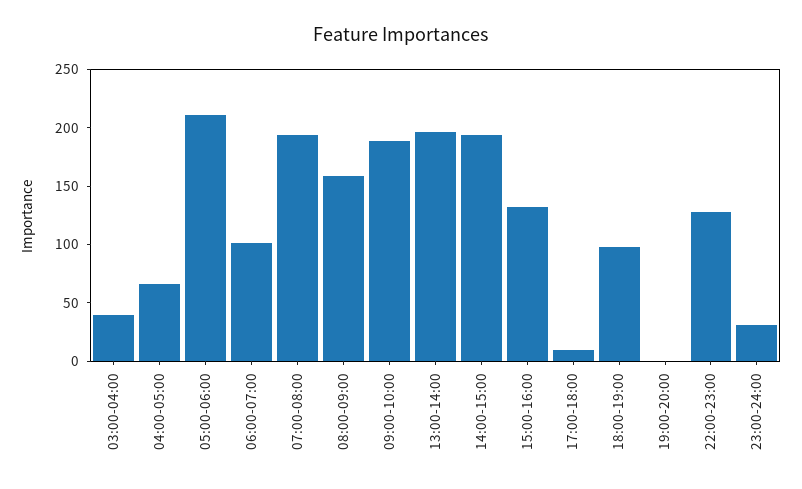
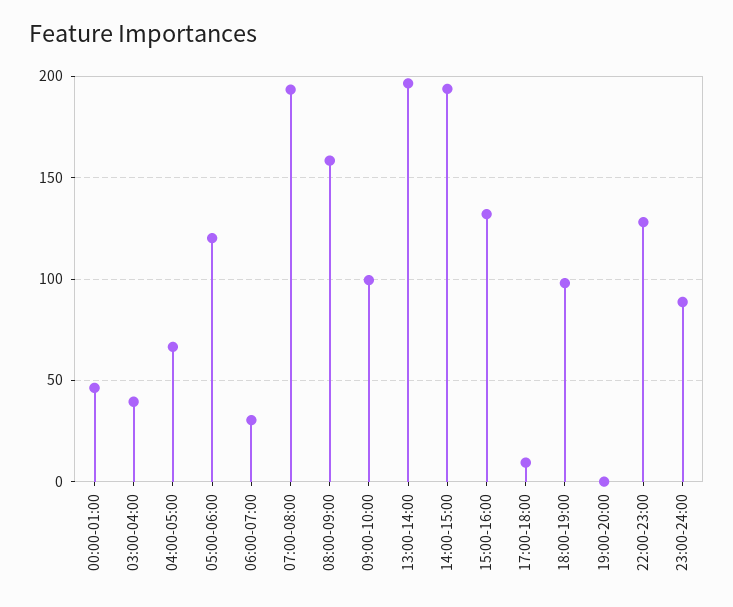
05:00-06:00: 210 -> 120
06:00-07:00: 100 -> 30
09:00-10:00: 190 -> 100
23:00-24:00: 30 -> 90
00:00-01:00: none -> 45

